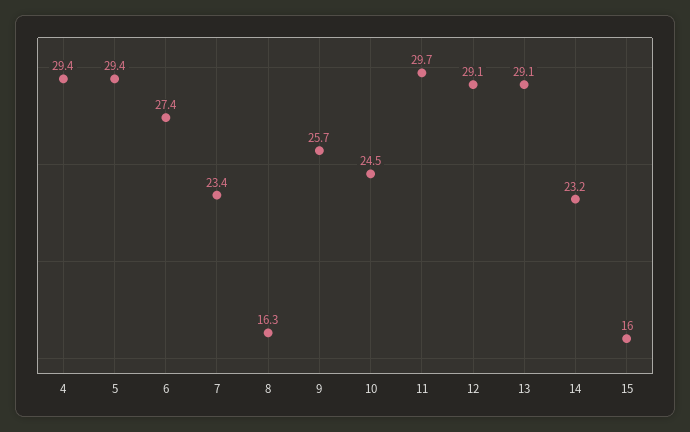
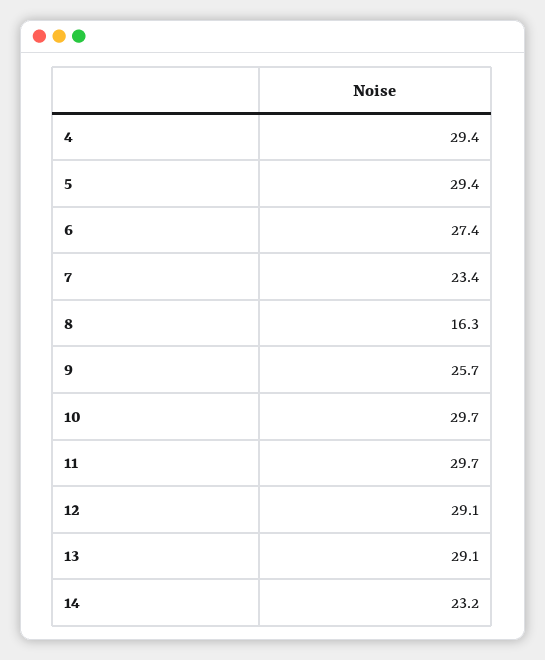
10: 24.5 -> 29.7
15: 16 -> none

